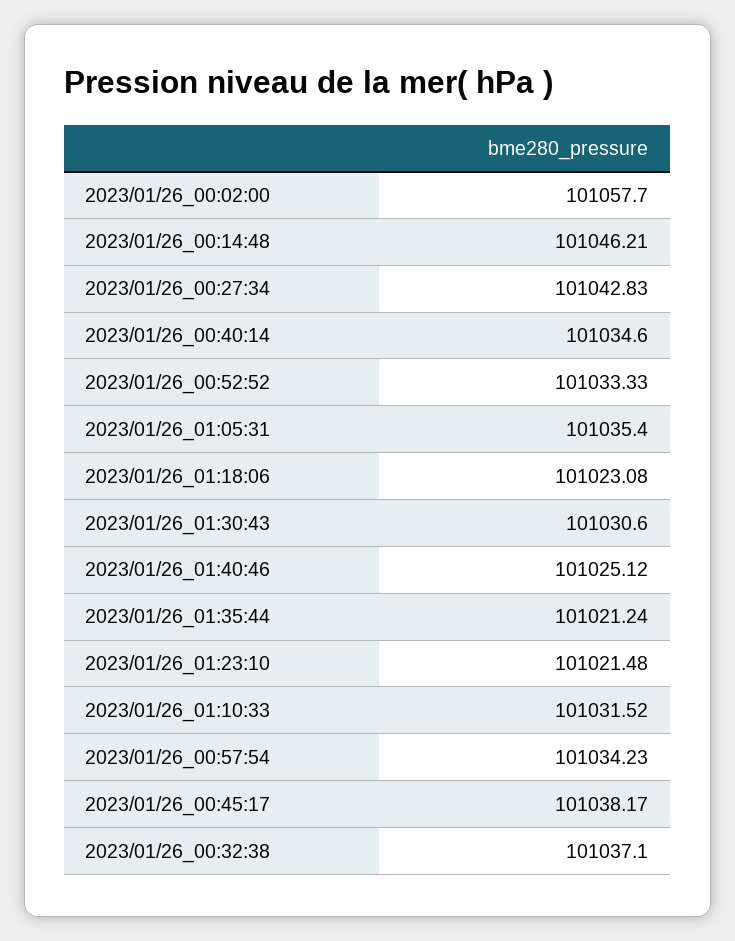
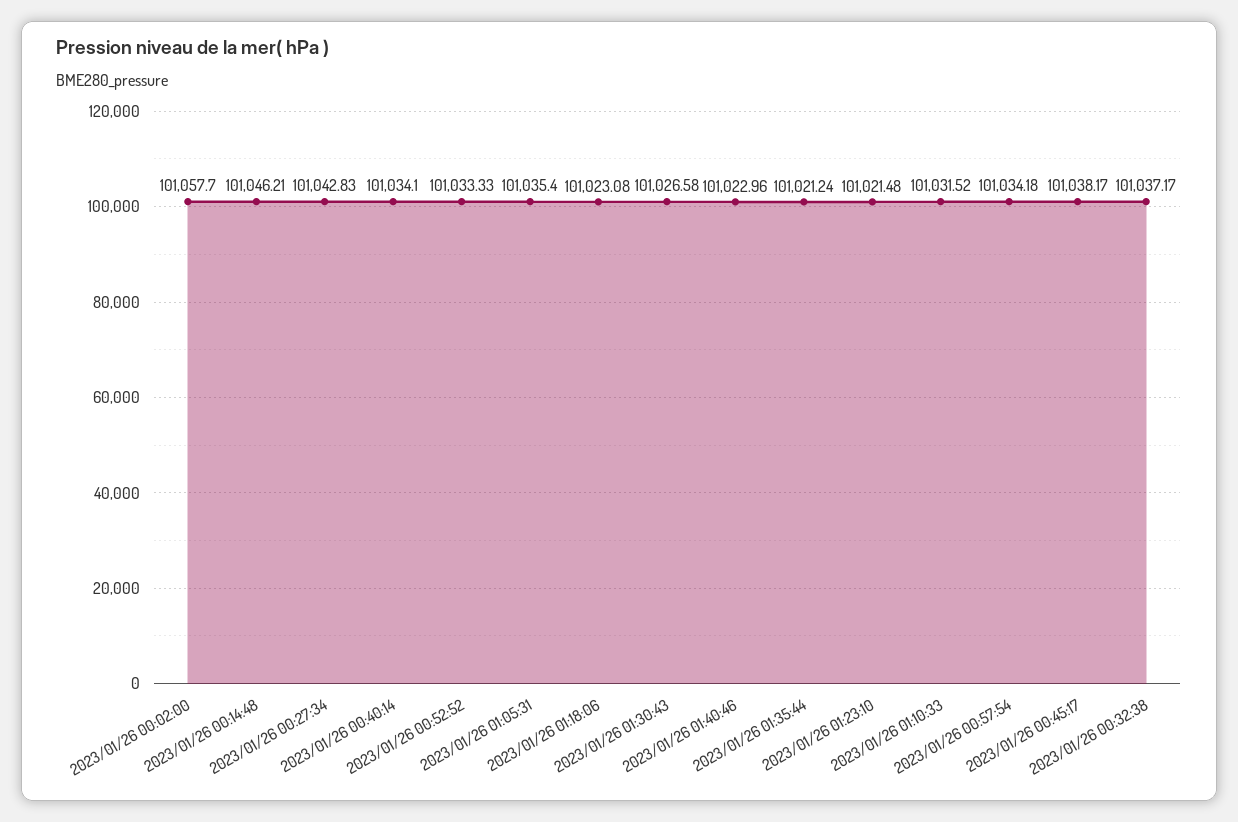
2023/01/26_00:40:14: 101034.6 -> 101034.1
2023/01/26_01:30:43: 101030.6 -> 101026.58
2023/01/26_01:40:46: 101025.12 -> 101022.96
2023/01/26_00:57:54: 101034.23 -> 101034.18
2023/01/26_00:32:38: 101037.1 -> 101037.17

